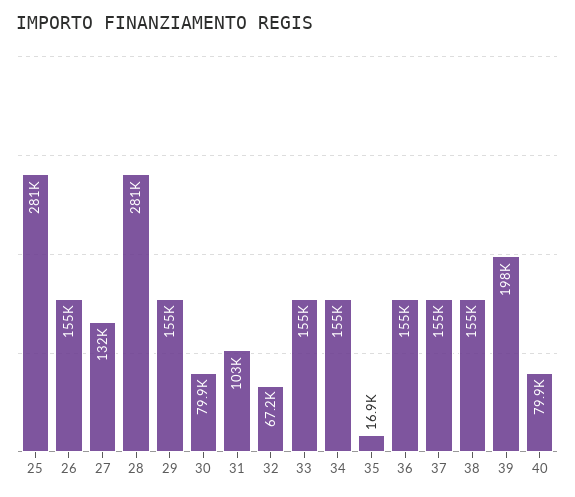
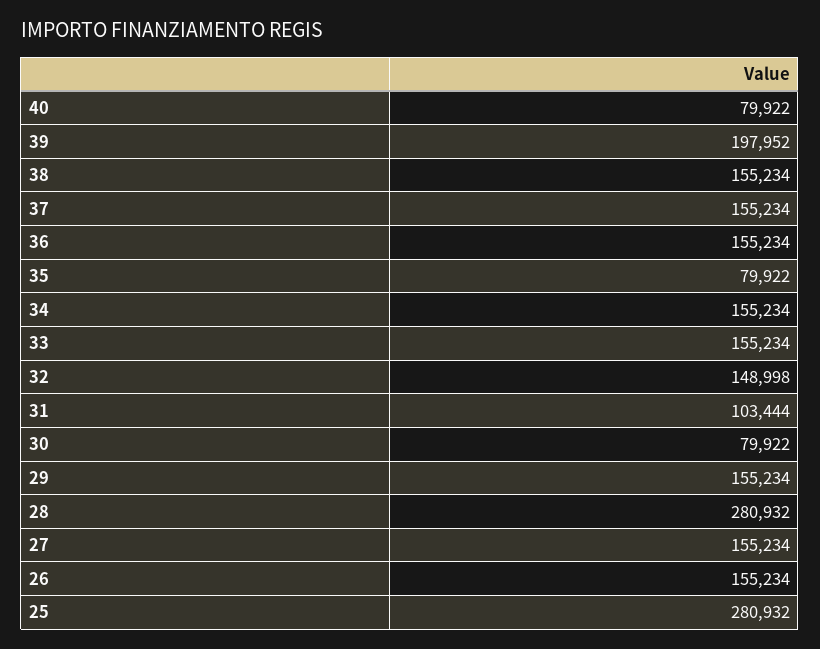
27: 132000 -> 155234
32: 67200 -> 148998
35: 16900 -> 79922

